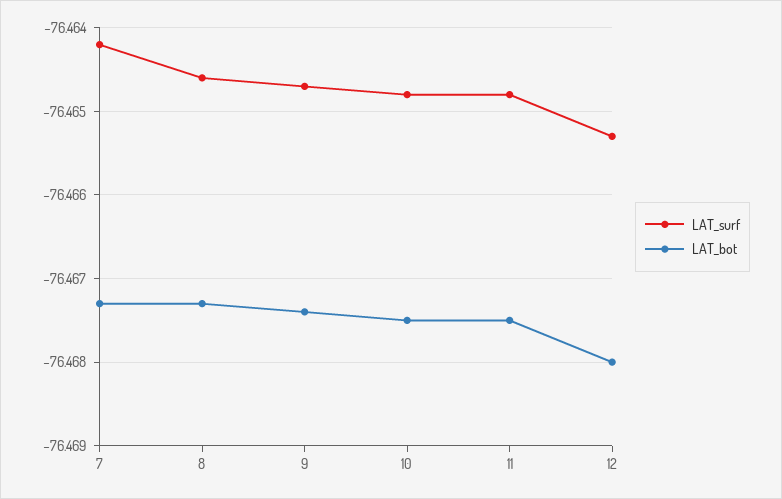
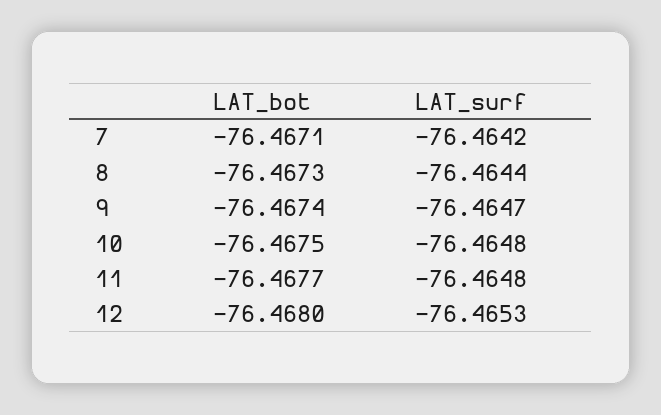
LAT_bot, 7: -76.4673 -> -76.4671
LAT_surf, 8: -76.4646 -> -76.4644
LAT_bot, 11: -76.4675 -> -76.4677

